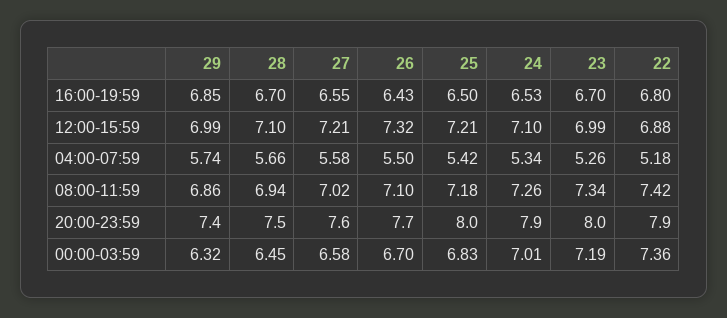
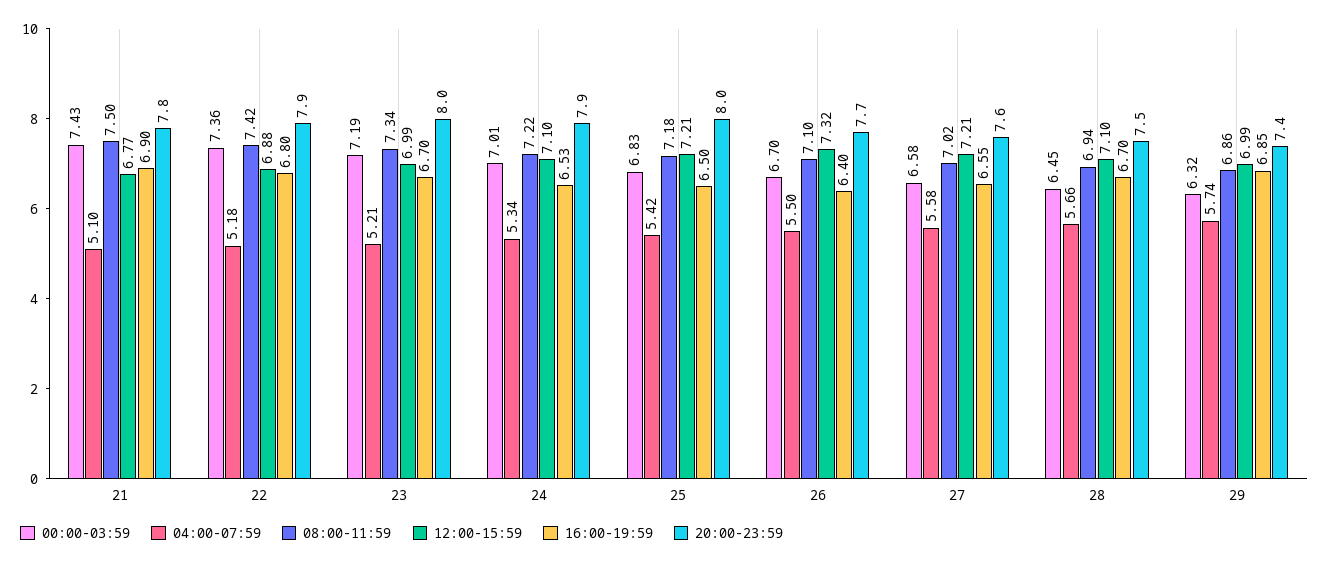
16:00-19:59, 26: 6.43 -> 6.4
04:00-07:59, 23: 5.26 -> 5.21
08:00-11:59, 24: 7.26 -> 7.22
00:00-03:59, 21: none -> 7.43
04:00-07:59, 21: none -> 5.1
08:00-11:59, 21: none -> 7.5
12:00-15:59, 21: none -> 6.77
16:00-19:59, 21: none -> 6.9
20:00-23:59, 21: none -> 7.8

